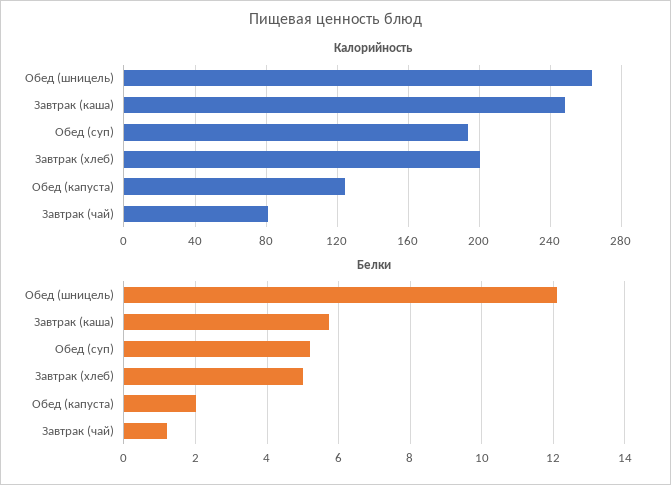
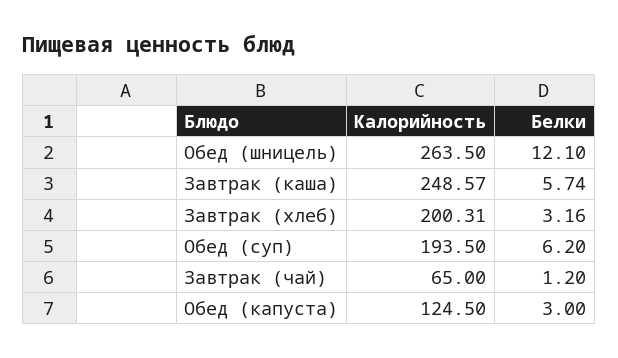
Калорийность, Завтрак (чай): 80 -> 65
Белки, Обед (суп): 5.2 -> 6.2
Белки, Завтрак (хлеб): 5 -> 3.16
Белки, Обед (капуста): 2 -> 3

